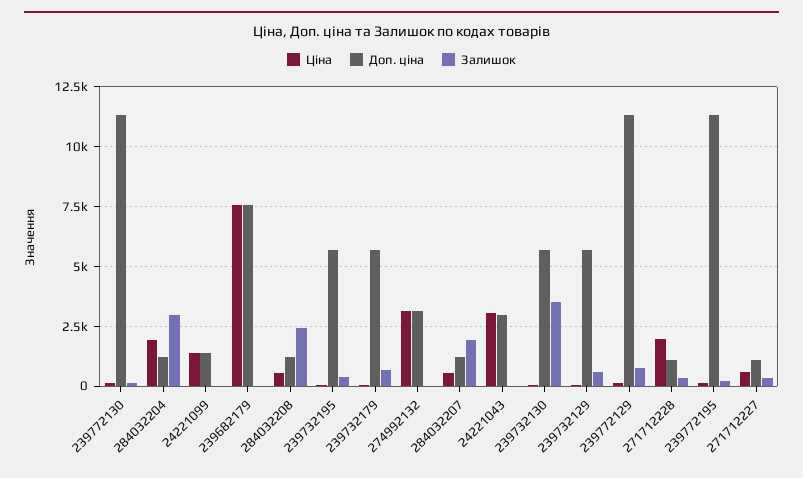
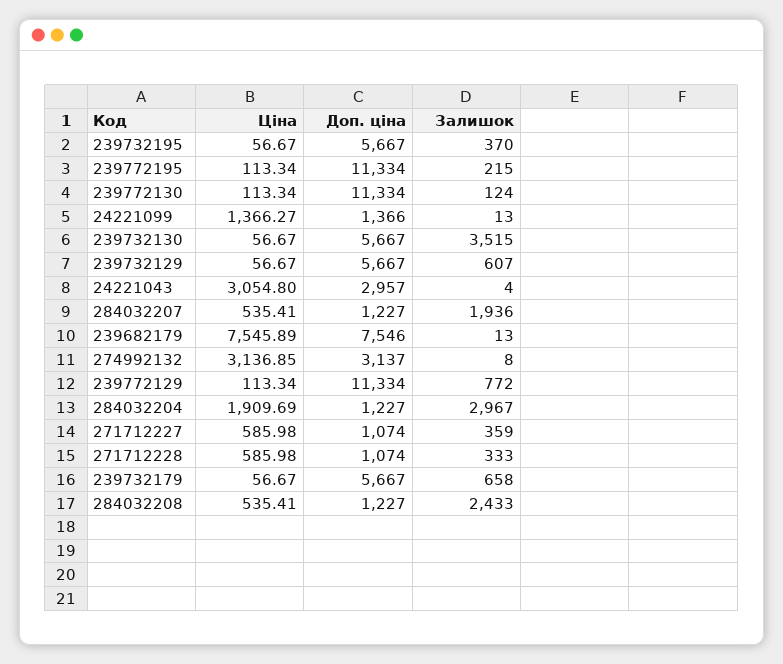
Ціна, 271712228: 2000 -> 585.98

